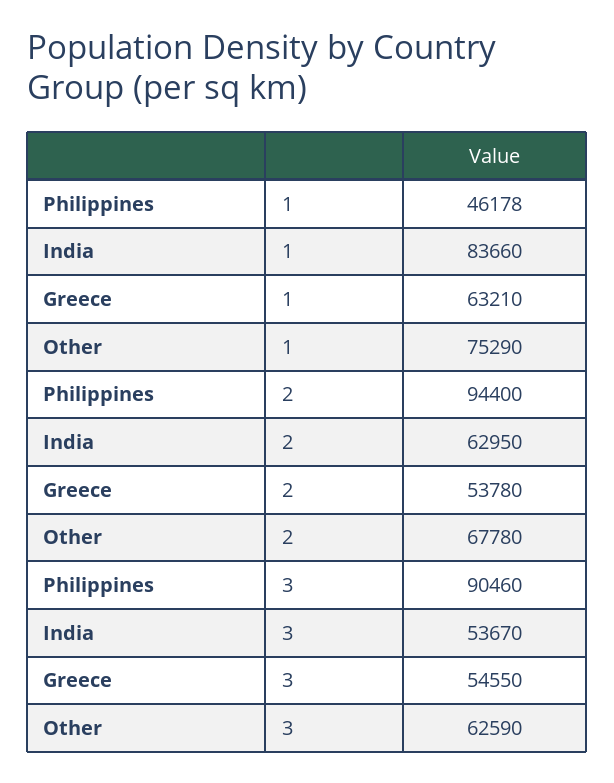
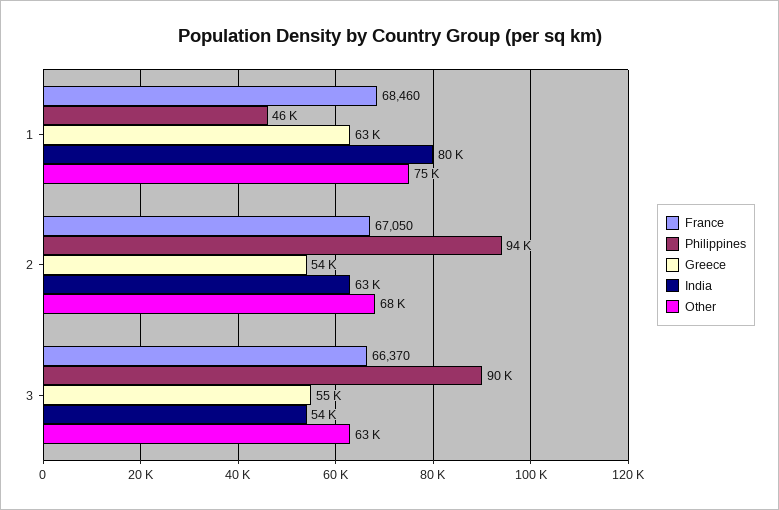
India, 1: 83660 -> 80000
France, 1: none -> 68460
France, 2: none -> 67050
France, 3: none -> 66370

